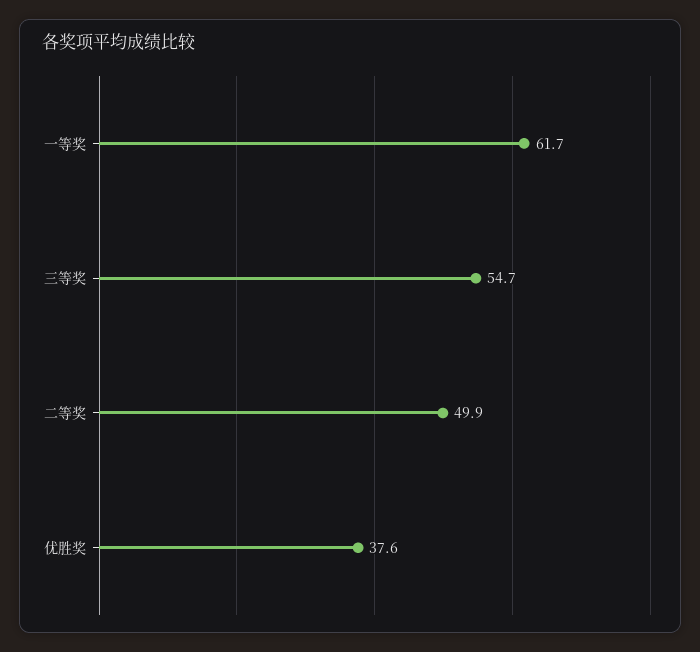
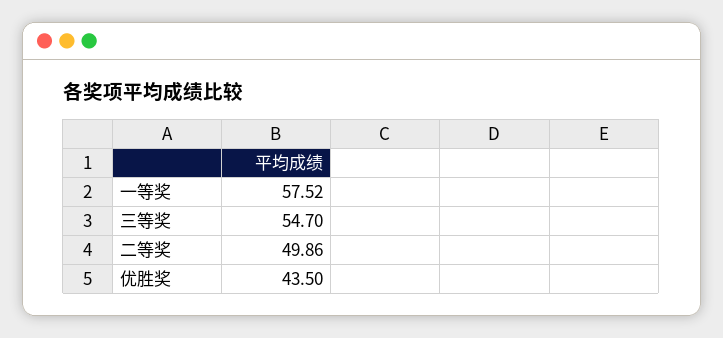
一等奖: 61.7 -> 57.52
优胜奖: 37.6 -> 43.5

